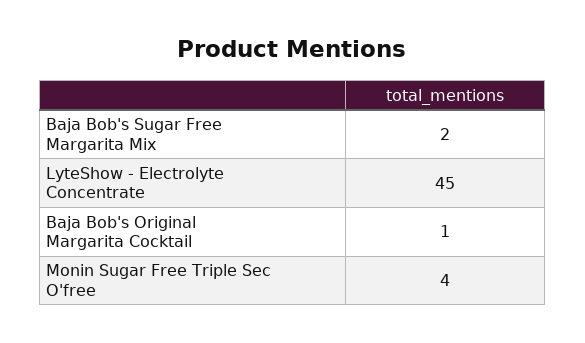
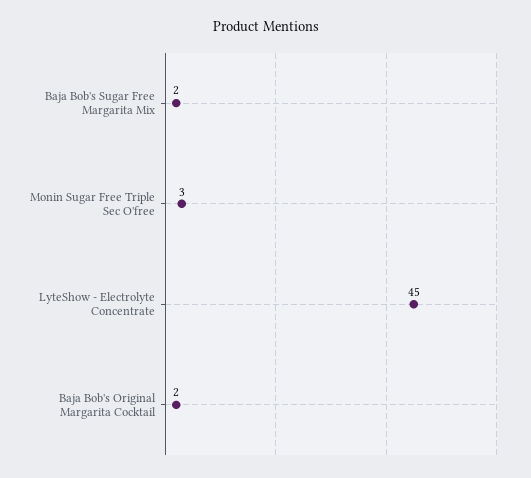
Baja Bob's Original Margarita Cocktail: 1 -> 2
Monin Sugar Free Triple Sec O'free: 4 -> 3

